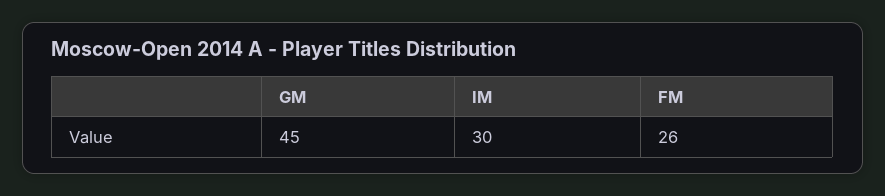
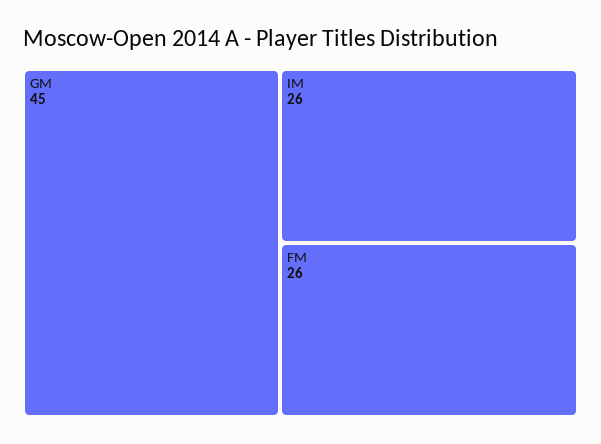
IM: 30 -> 26

